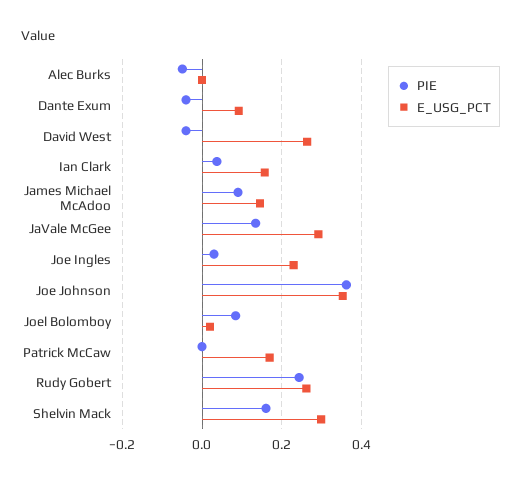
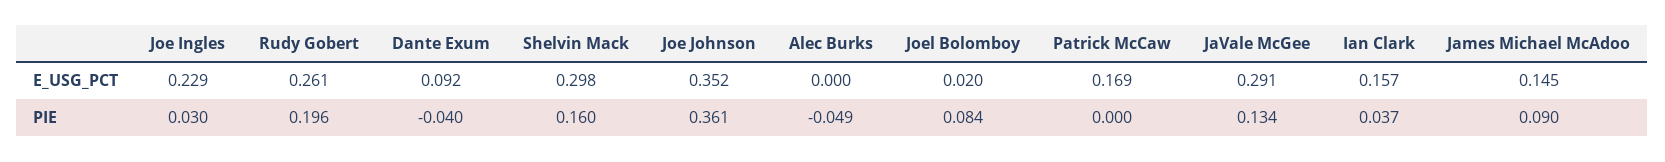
PIE, David West: -0.04 -> none
E_USG_PCT, David West: 0.26 -> none
PIE, Rudy Gobert: 0.24 -> 0.196

